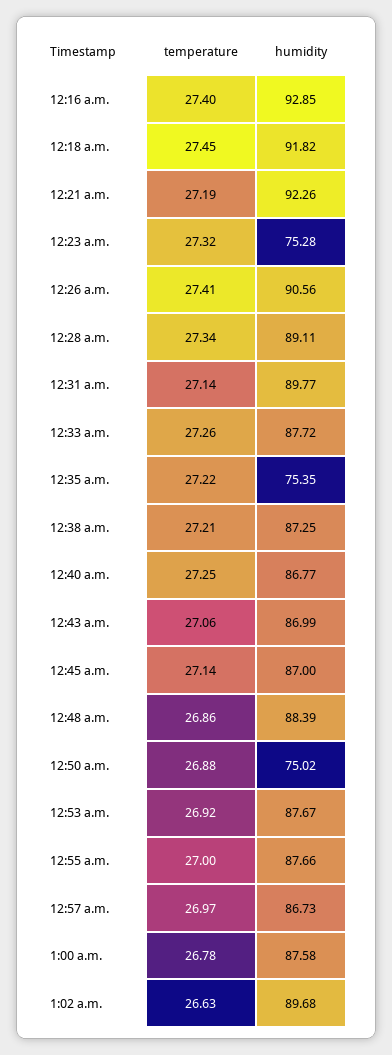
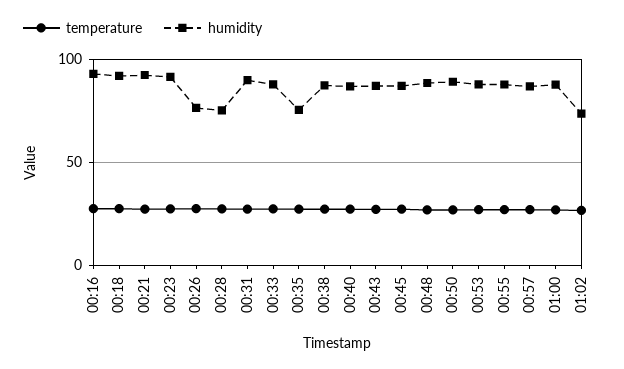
humidity, 12:23 a.m.: 75.28 -> 90
humidity, 12:26 a.m.: 90.56 -> 75
humidity, 12:28 a.m.: 89.11 -> 75
humidity, 12:50 a.m.: 75.02 -> 90
humidity, 1:02 a.m.: 89.68 -> 75

